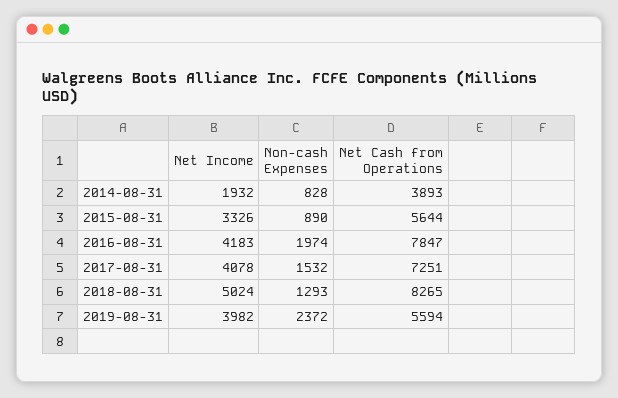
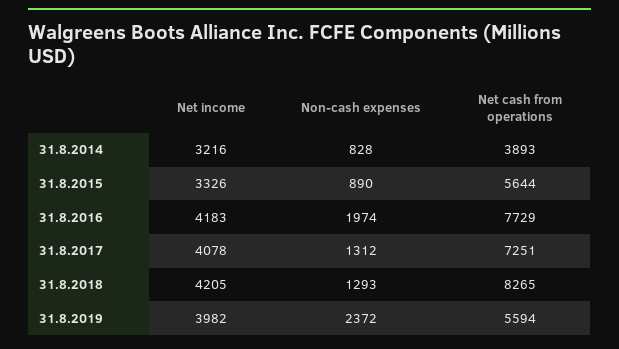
Net Income, 2014-08-31: 1932 -> 3216
Net Cash from Operations, 2016-08-31: 7847 -> 7729
Non-cash Expenses, 2017-08-31: 1532 -> 1312
Net Income, 2018-08-31: 5024 -> 4205

